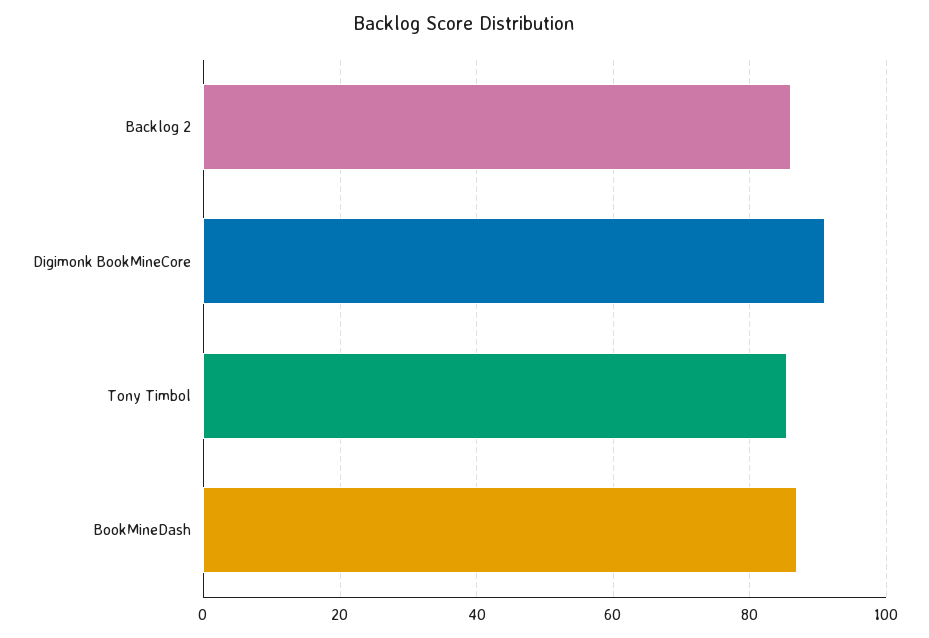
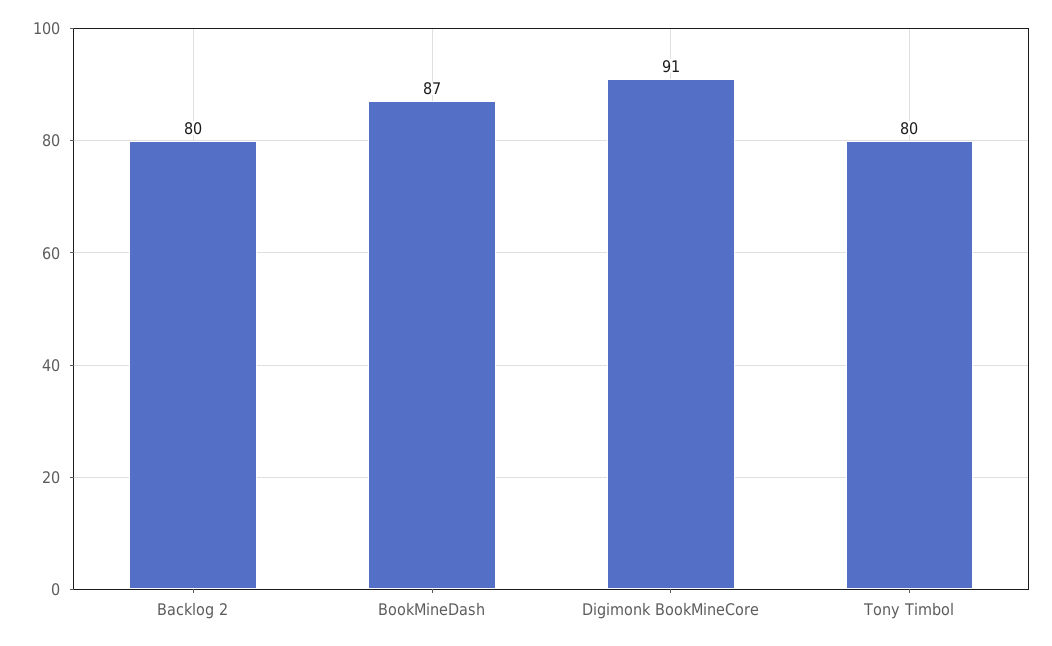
Backlog 2: 86 -> 80
Tony Timbol: 86 -> 80

